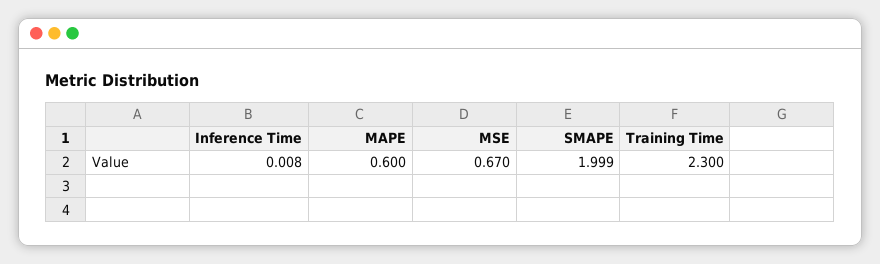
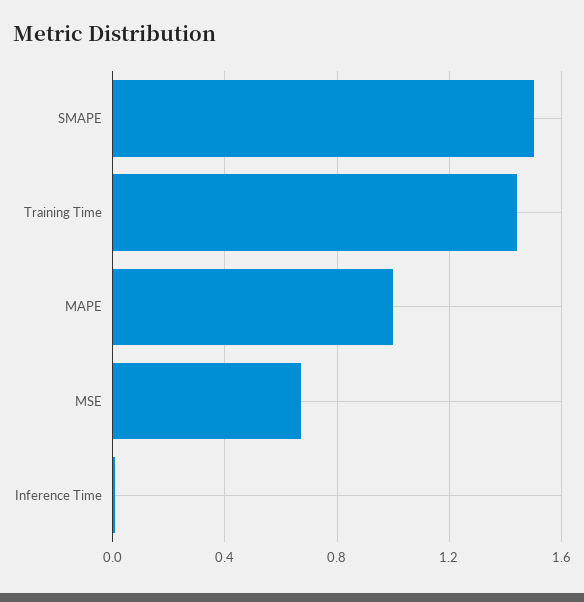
MAPE: 0.6 -> 1
SMAPE: 1.999 -> 1.5
Training Time: 2.3 -> 1.45

